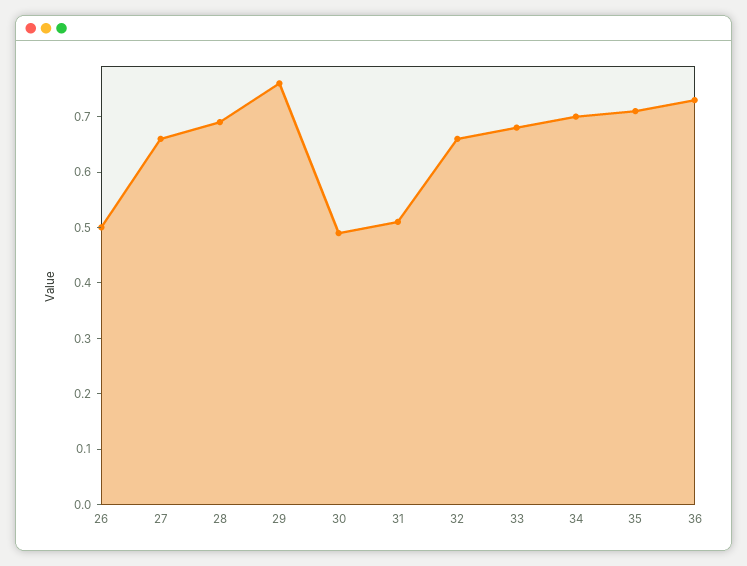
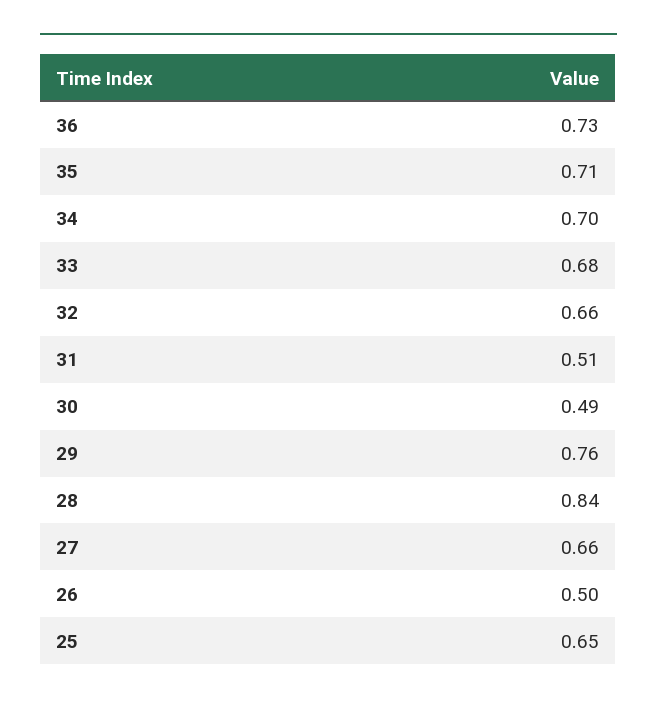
28: 0.7 -> 0.84
25: none -> 0.65

